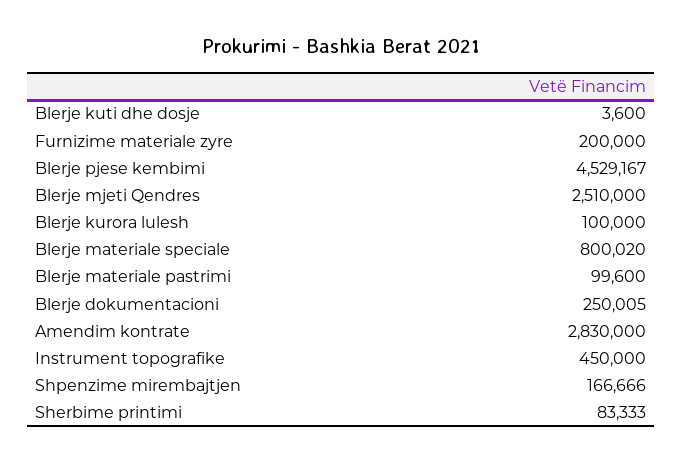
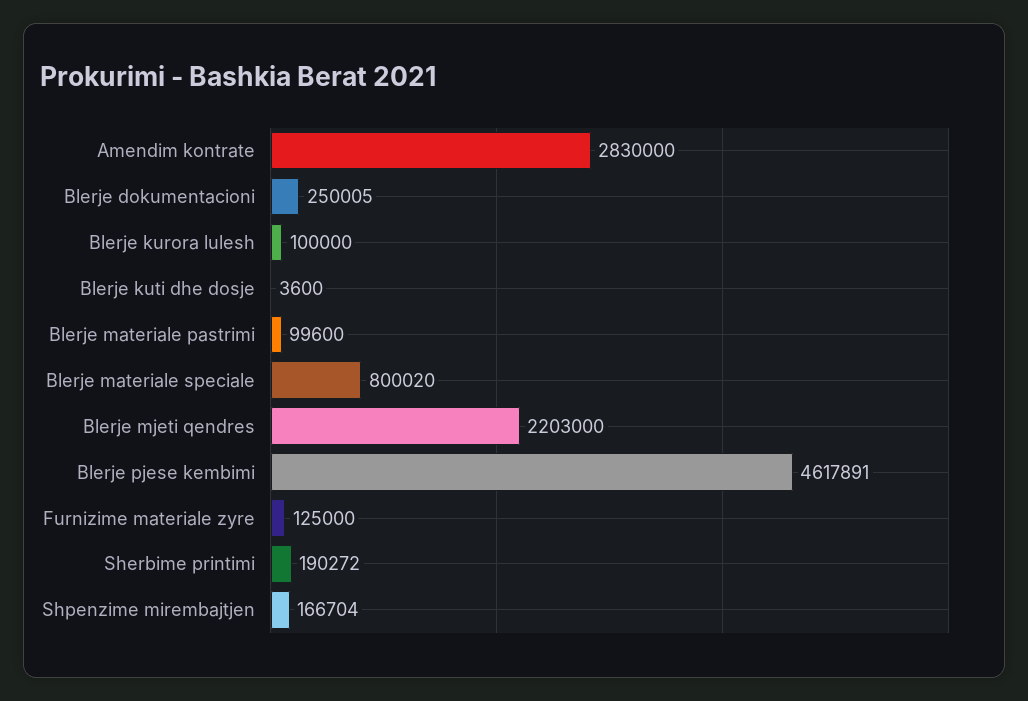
Furnizime materiale zyre: 200000 -> 125000
Blerje pjese kembimi: 4529167 -> 4617891
Blerje mjeti Qendres: 2510000 -> 2203000
Instrument topografike: 450000 -> none
Shpenzime mirembajtjen: 166666 -> 166704
Sherbime printimi: 83333 -> 190272

